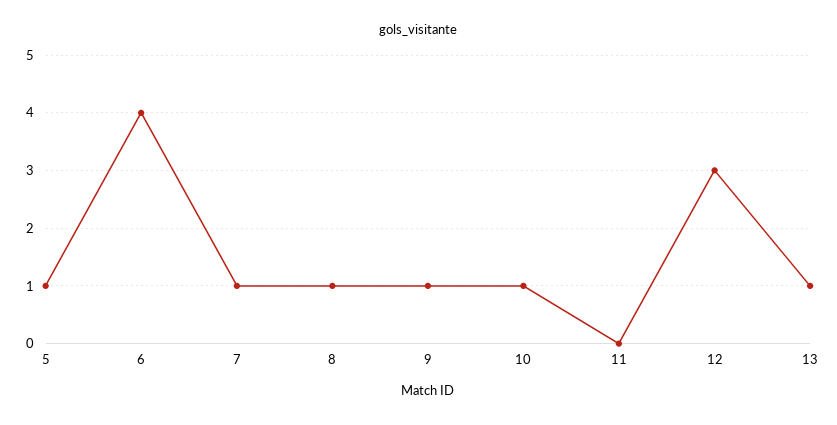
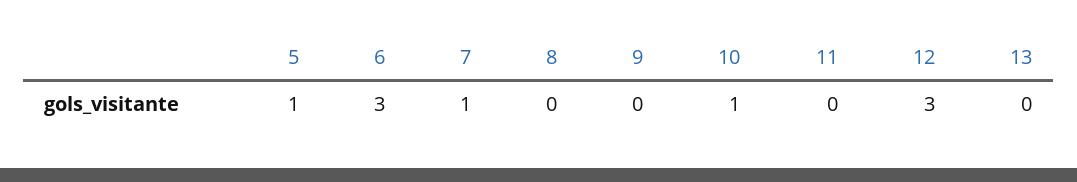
6: 4 -> 3
8: 1 -> 0
9: 1 -> 0
13: 1 -> 0

